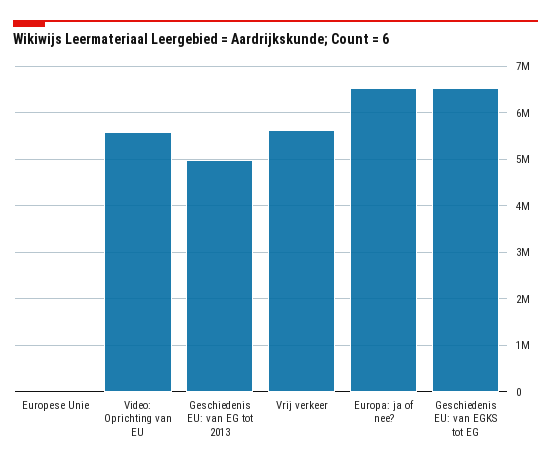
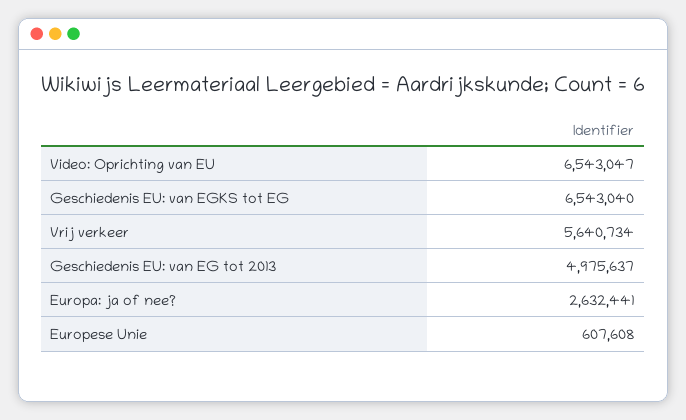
Europese Unie: 0 -> 607608
Video: Oprichting van EU: 5600000 -> 6543047
Europa: ja of nee?: 6600000 -> 2632441

